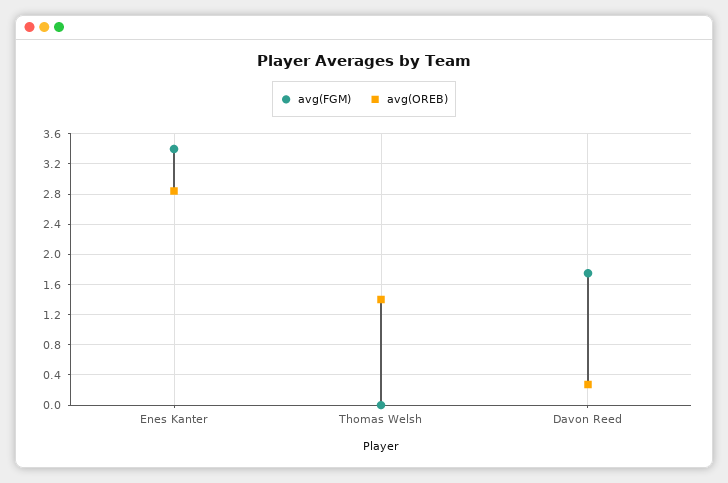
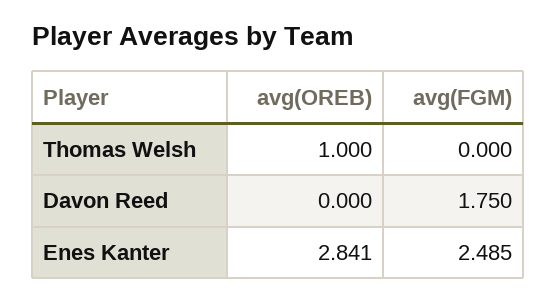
avg(FGM), Enes Kanter: 3.4 -> 2.485
avg(OREB), Thomas Welsh: 1.4 -> 1
avg(OREB), Davon Reed: 0.3 -> 0

